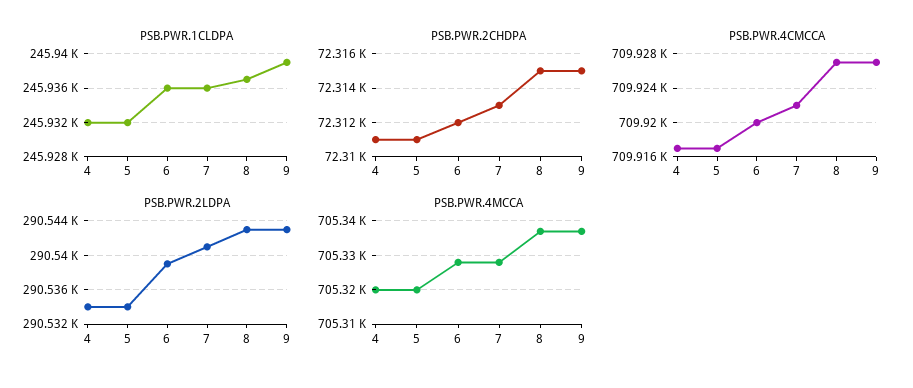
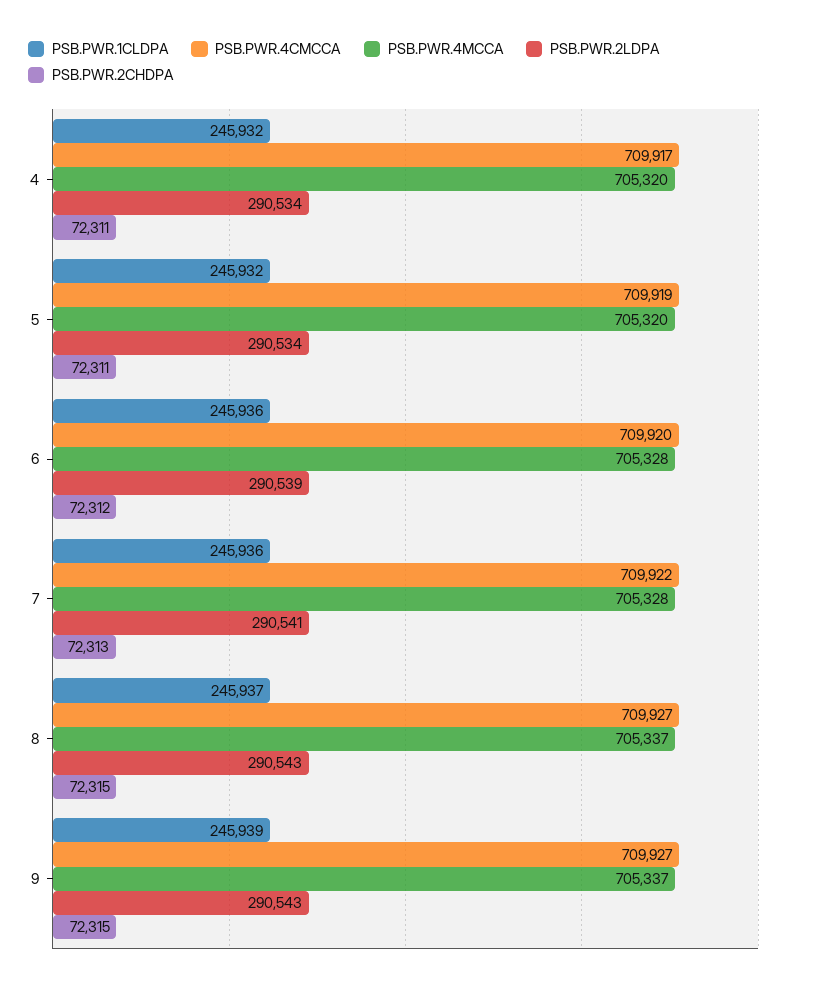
PSB.PWR.4CMCCA, 5: 709917 -> 709919

